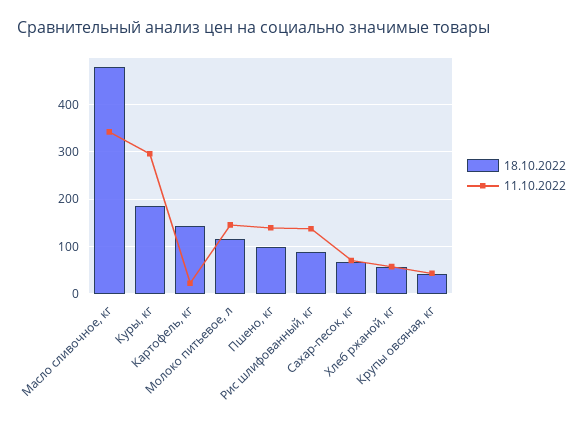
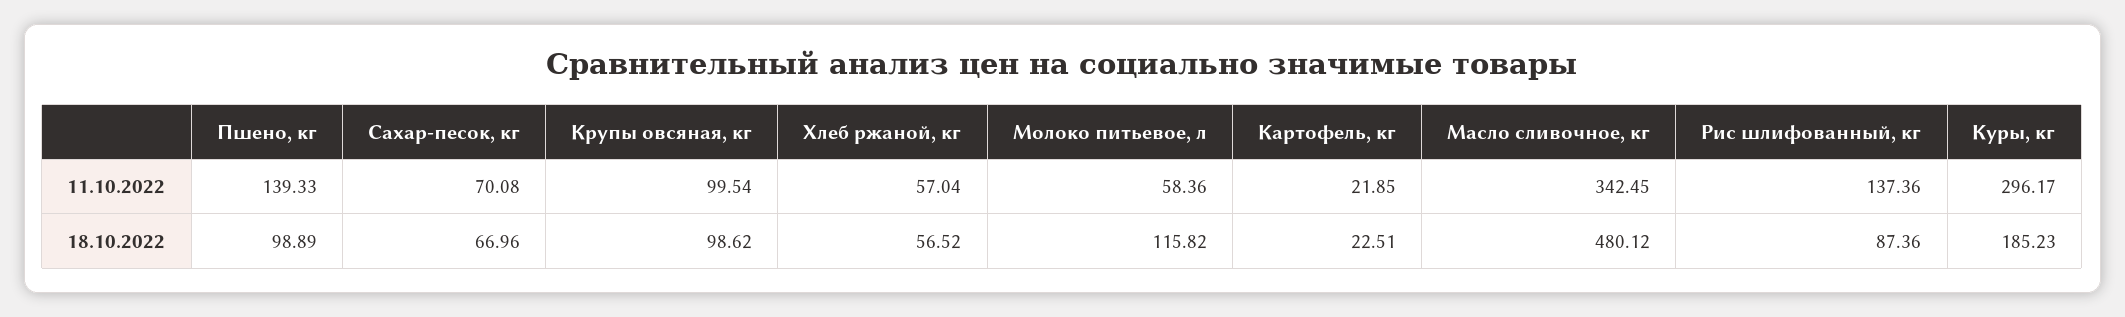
18.10.2022, Картофель, кг: 140 -> 22.51
11.10.2022, Молоко питьевое, л: 140 -> 58.36
18.10.2022, Крупы овсяная, кг: 40 -> 98.62
11.10.2022, Крупы овсяная, кг: 40 -> 99.54

